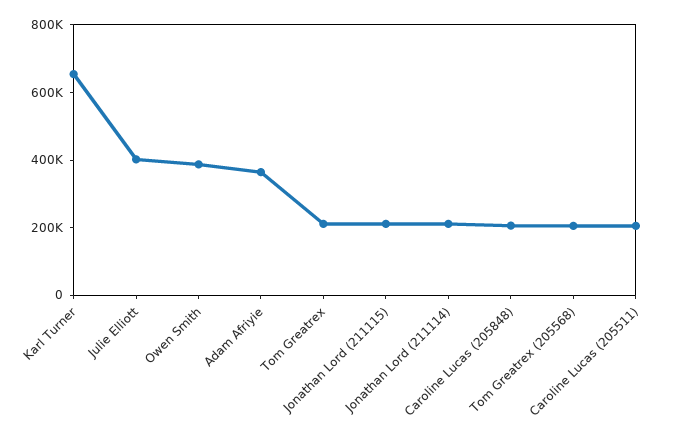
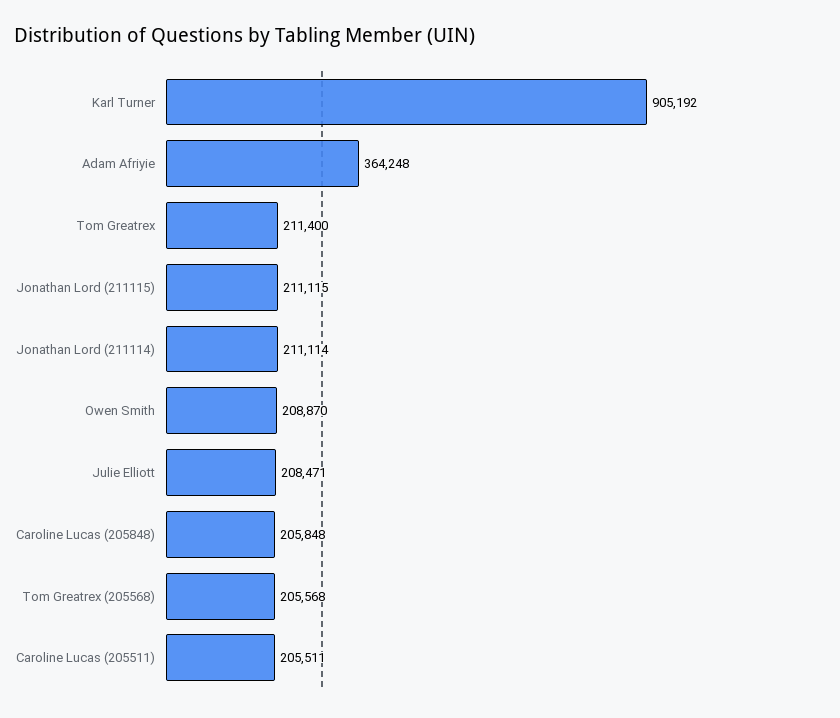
Karl Turner: 650000 -> 905192
Julie Elliott: 400000 -> 208471
Owen Smith: 400000 -> 208870

